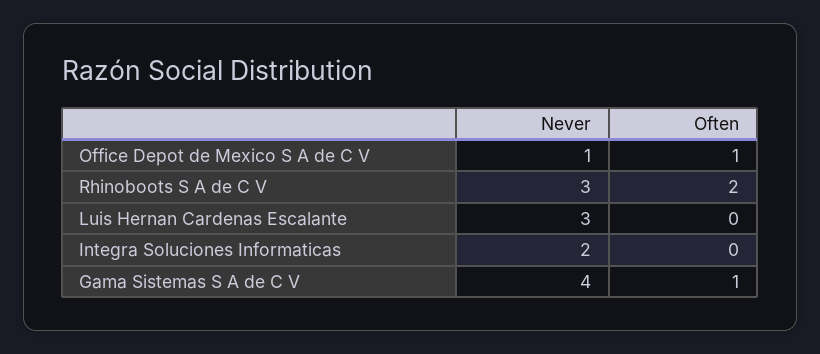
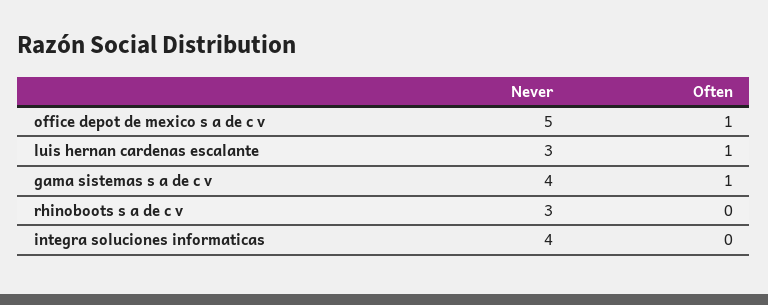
Never, Office Depot de Mexico S A de C V: 1 -> 5
Often, Rhinoboots S A de C V: 2 -> 0
Often, Luis Hernan Cardenas Escalante: 0 -> 1
Never, Integra Soluciones Informaticas: 2 -> 4

